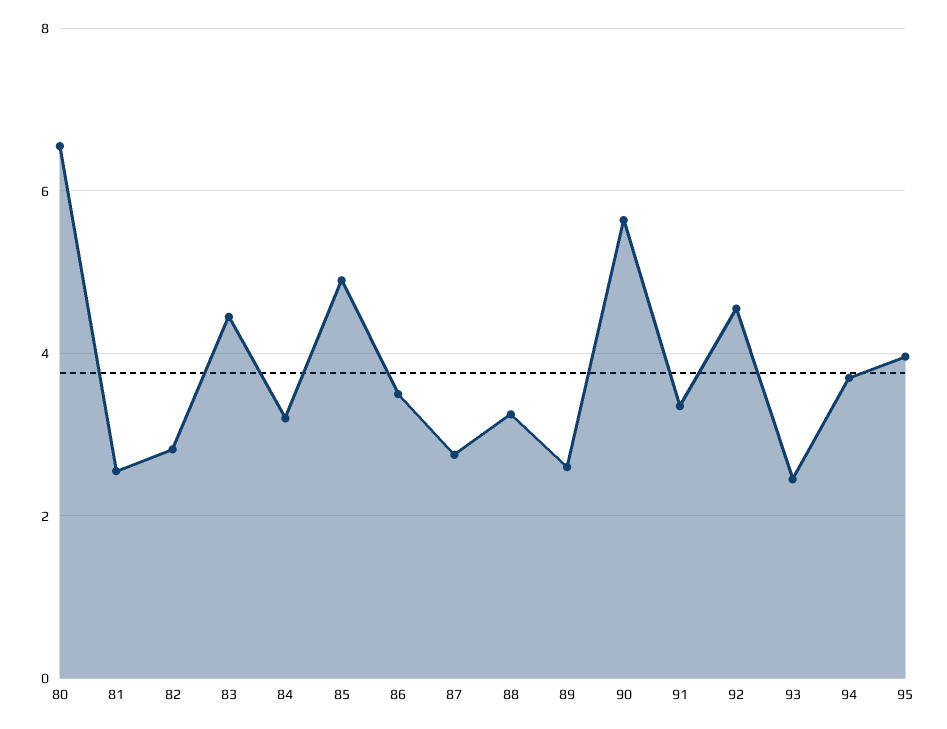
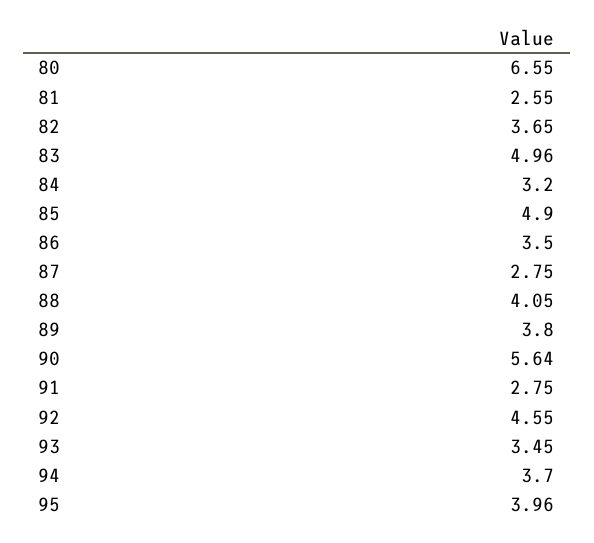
82: 2.8 -> 3.65
83: 4.4 -> 4.96
88: 3.2 -> 4.05
89: 2.6 -> 3.8
91: 3.4 -> 2.75
93: 2.4 -> 3.45

